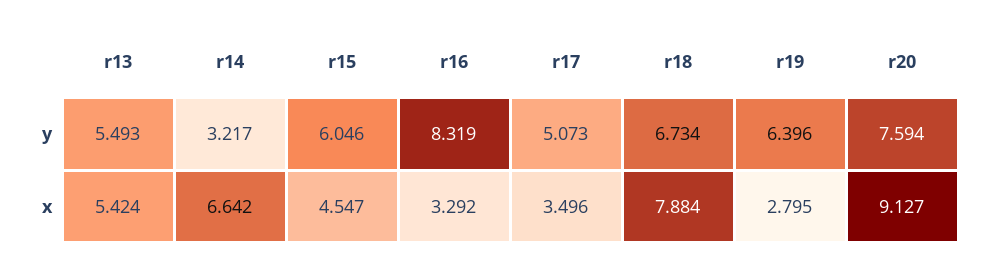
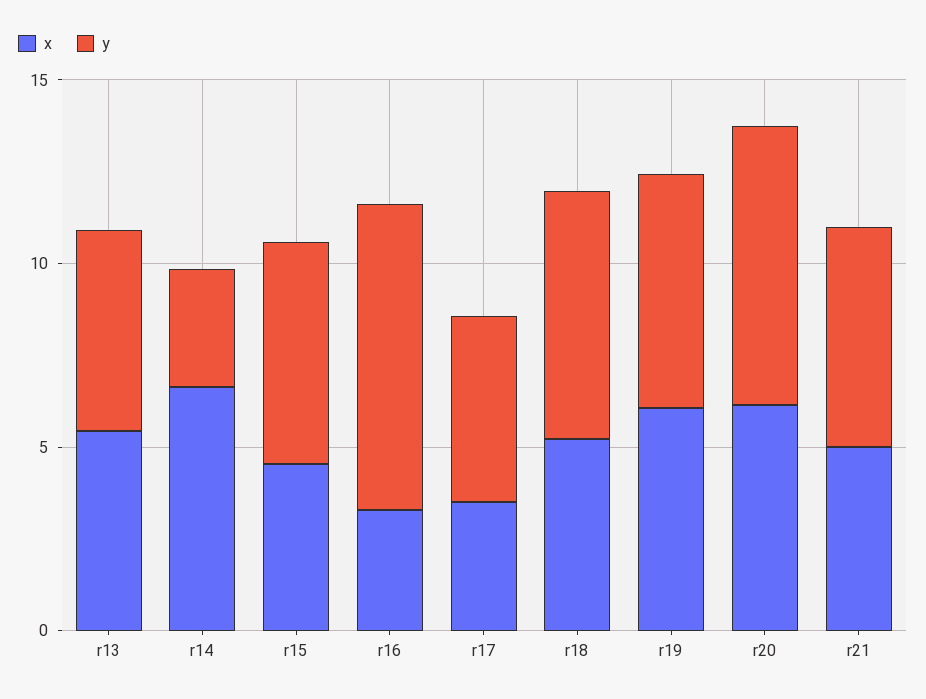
x, r18: 7.884 -> 5
x, r19: 2.795 -> 6
x, r20: 9.127 -> 6
x, r21: none -> 5
y, r21: none -> 6

